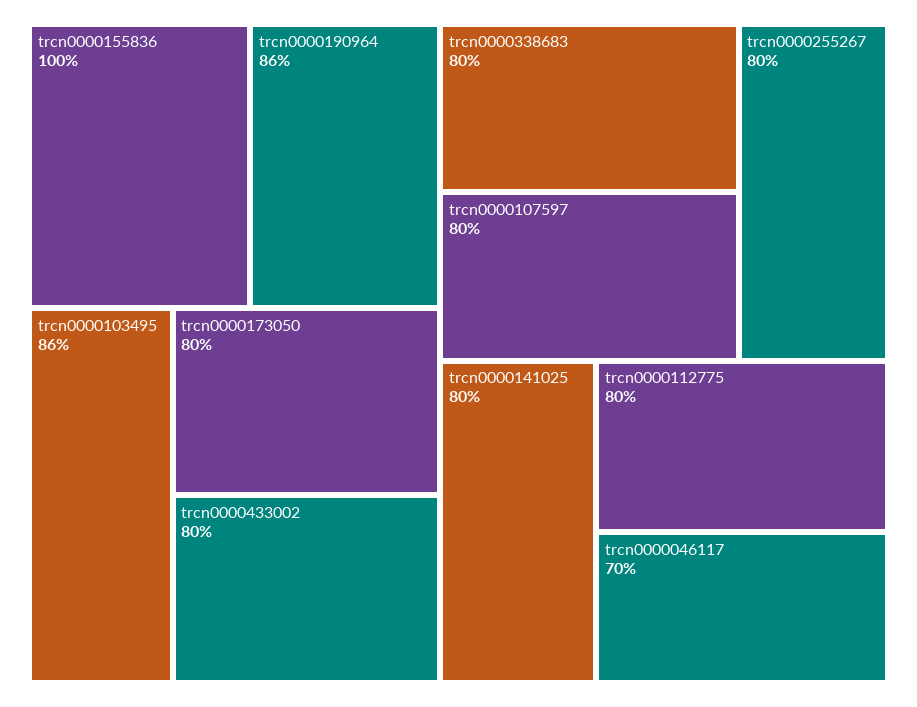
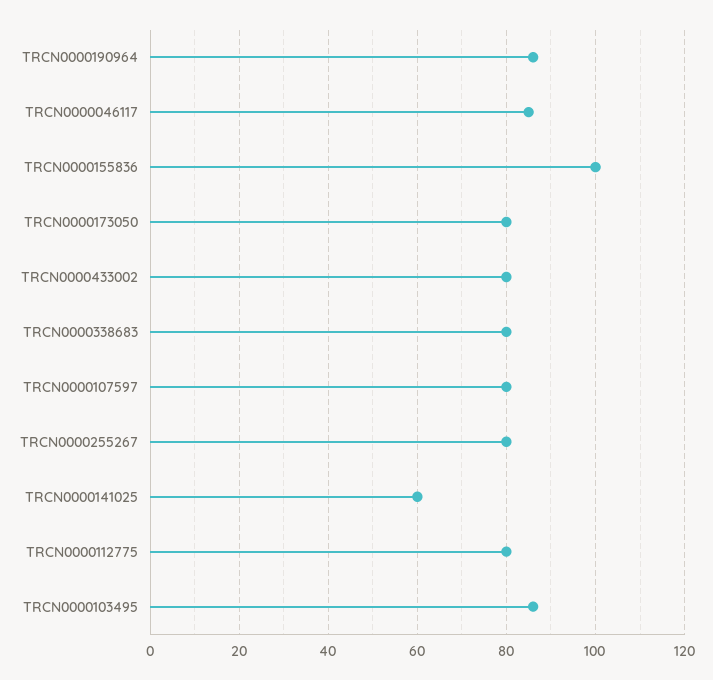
trcn0000141025: 80 -> 60
trcn0000046117: 70 -> 85

